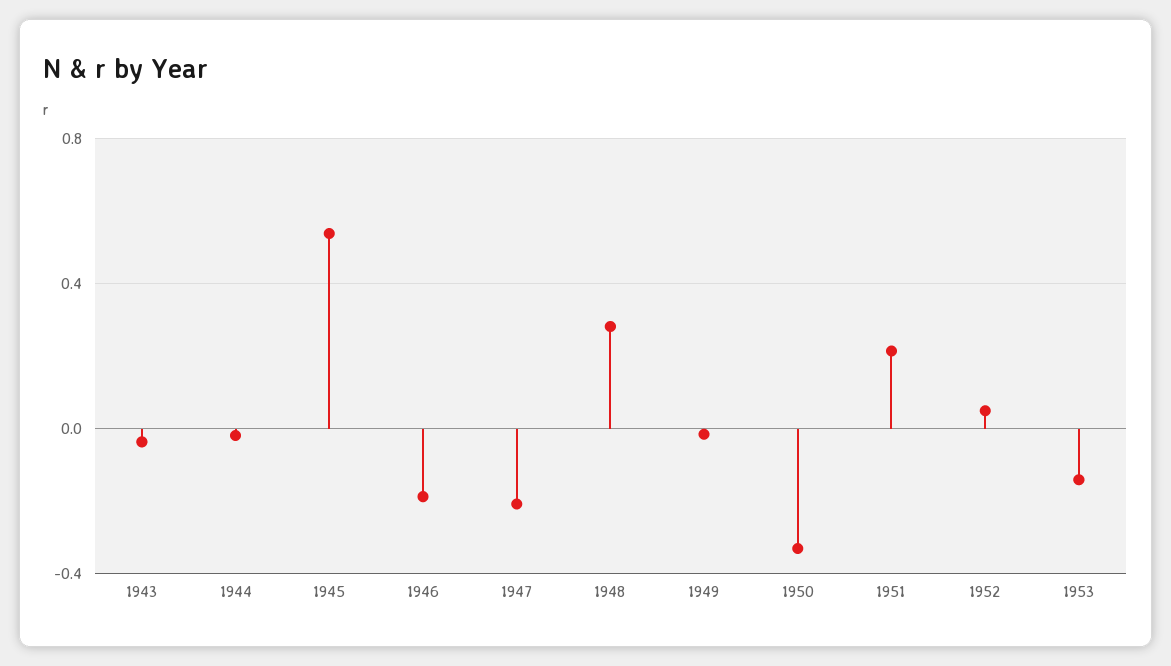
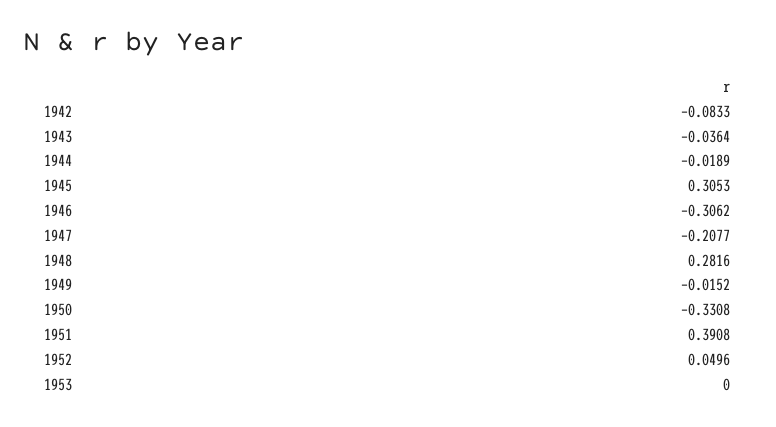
1945: 0.55 -> 0.3053
1946: -0.2 -> -0.3062
1951: 0.2 -> 0.3908
1953: -0.15 -> 0
1942: none -> -0.0833

